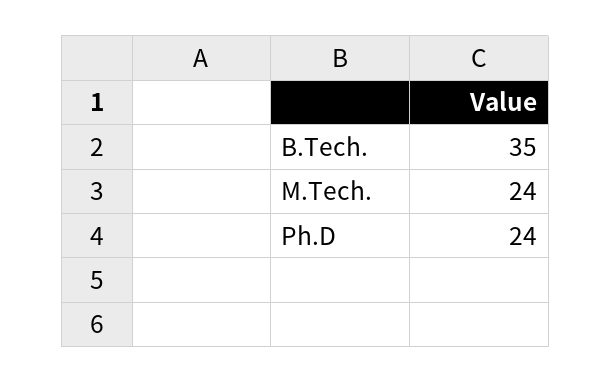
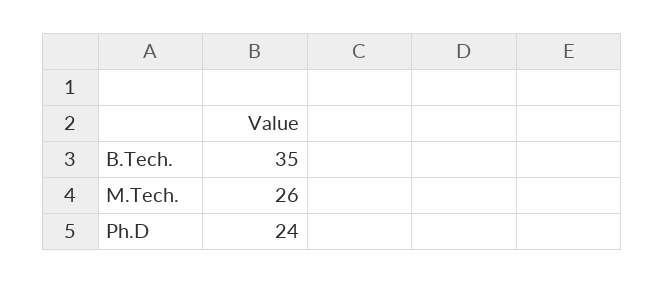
M.Tech.: 24 -> 26

